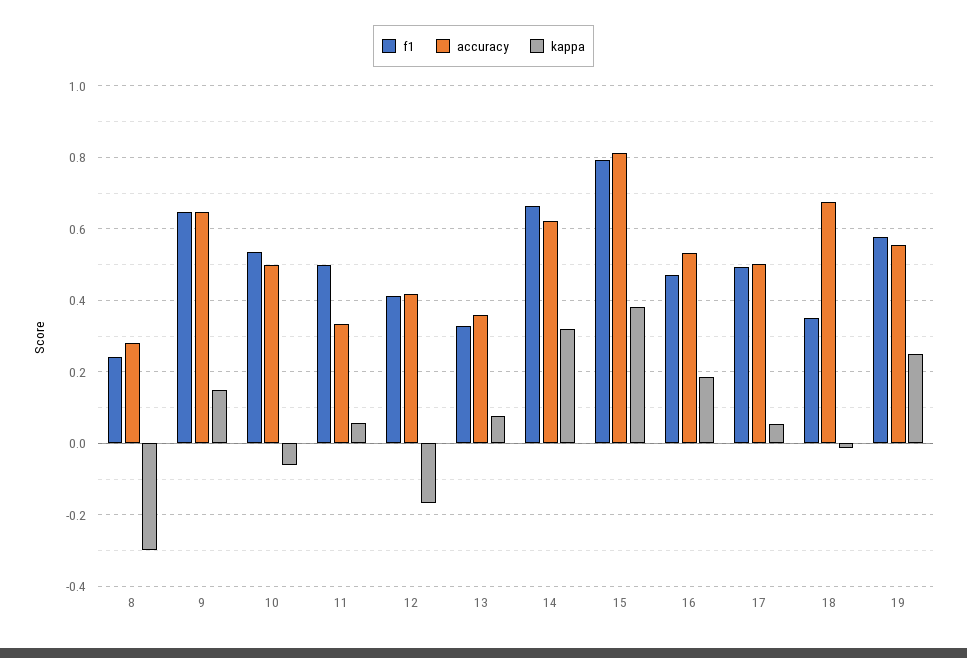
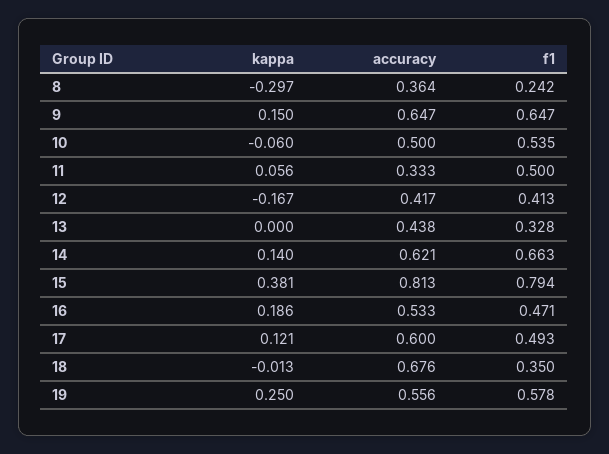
accuracy, 8: 0.28 -> 0.364
accuracy, 13: 0.36 -> 0.438
kappa, 13: 0.08 -> 0
kappa, 14: 0.32 -> 0.14
accuracy, 17: 0.5 -> 0.6
kappa, 17: 0.06 -> 0.121

